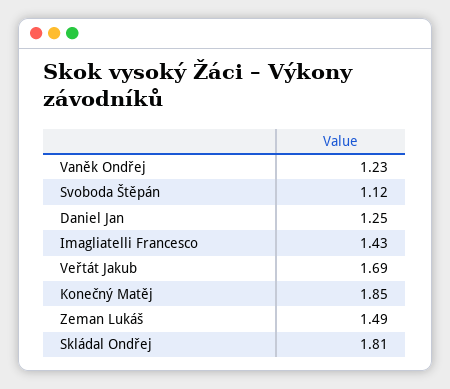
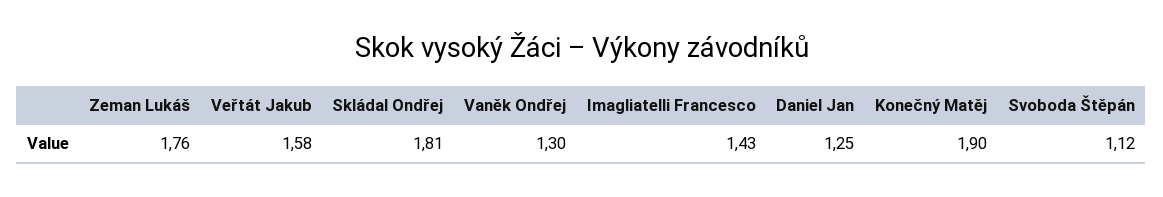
Vaněk Ondřej: 1.23 -> 1.3
Veřtát Jakub: 1.69 -> 1.58
Konečný Matěj: 1.85 -> 1.9
Zeman Lukáš: 1.49 -> 1.76

